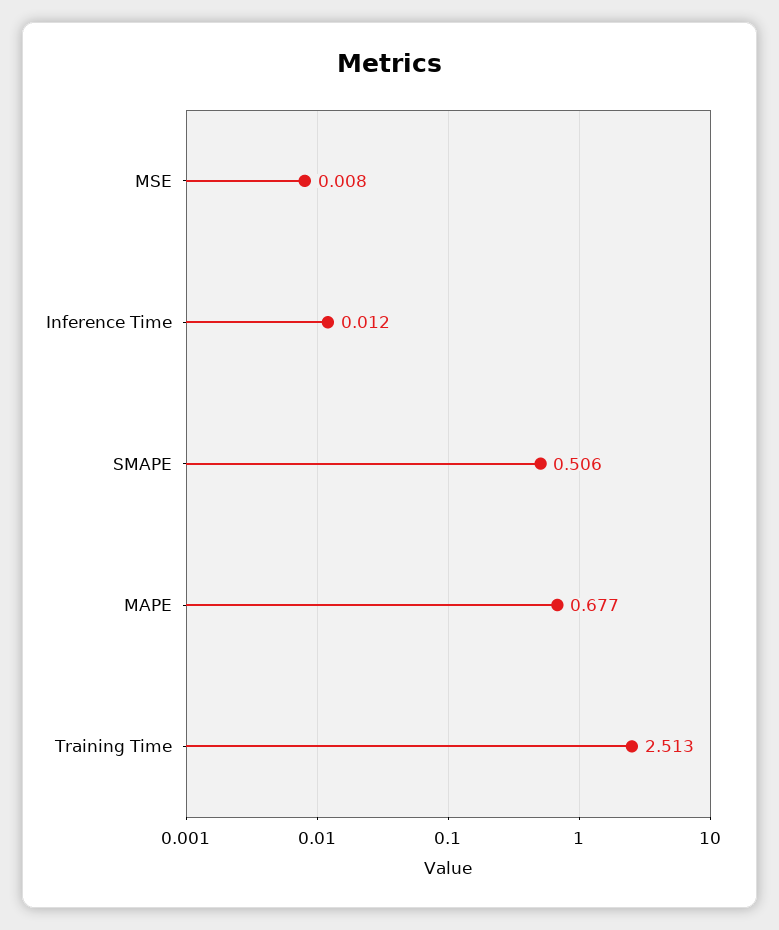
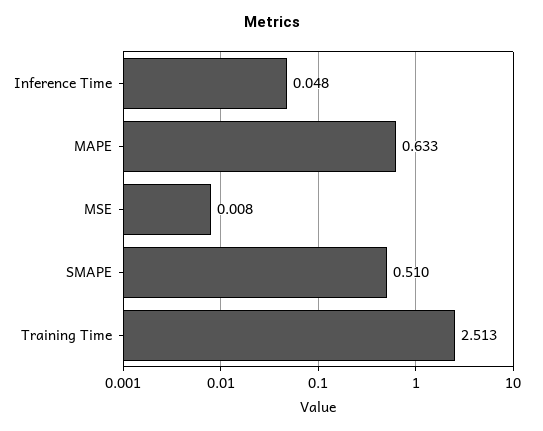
Inference Time: 0.012 -> 0.048
SMAPE: 0.506 -> 0.51
MAPE: 0.677 -> 0.633

